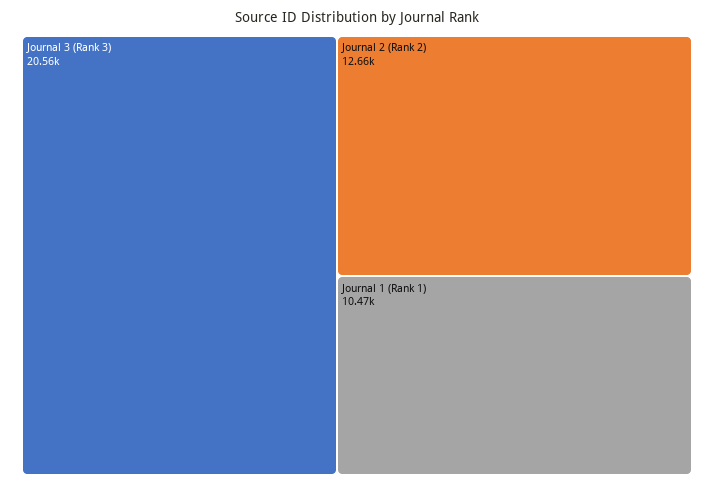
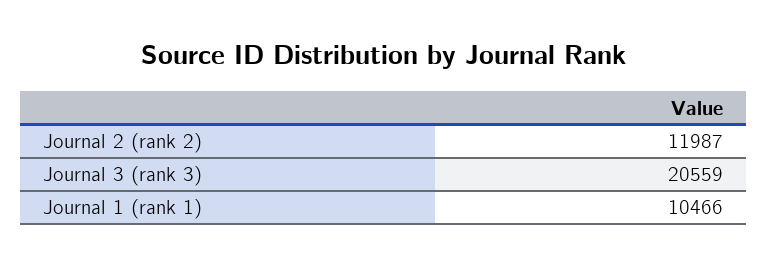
Journal 2 (Rank 2): 12660 -> 11987

